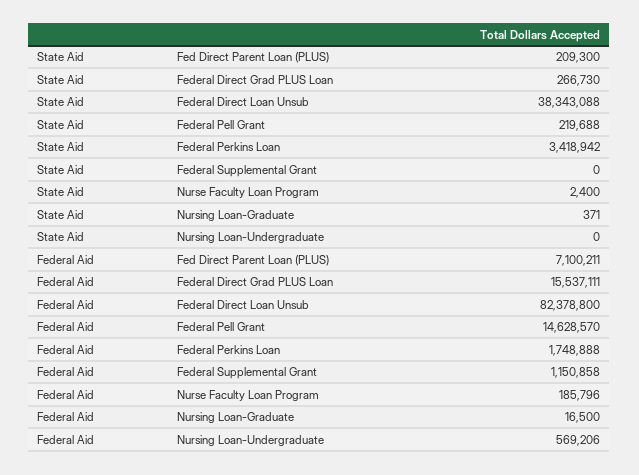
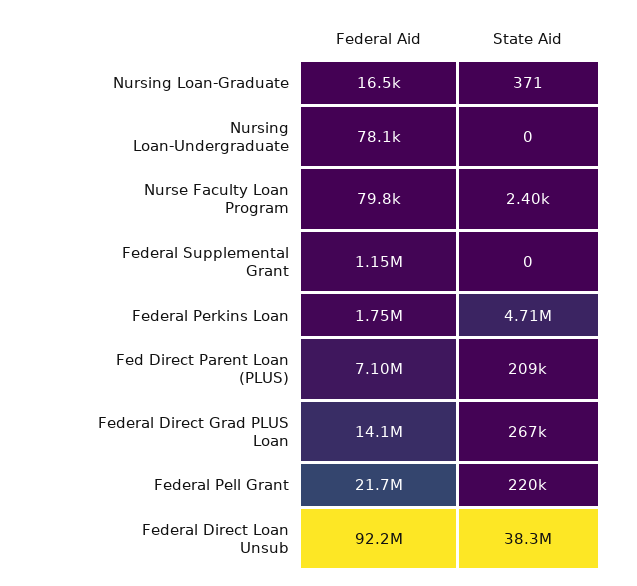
State Aid, Federal Perkins Loan: 3418942 -> 4710000
Federal Aid, Federal Direct Grad PLUS Loan: 15537111 -> 14100000
Federal Aid, Federal Direct Loan Unsub: 82378800 -> 92200000
Federal Aid, Federal Pell Grant: 14628570 -> 21700000
Federal Aid, Nurse Faculty Loan Program: 185796 -> 79800
Federal Aid, Nursing Loan-Undergraduate: 569206 -> 78100

